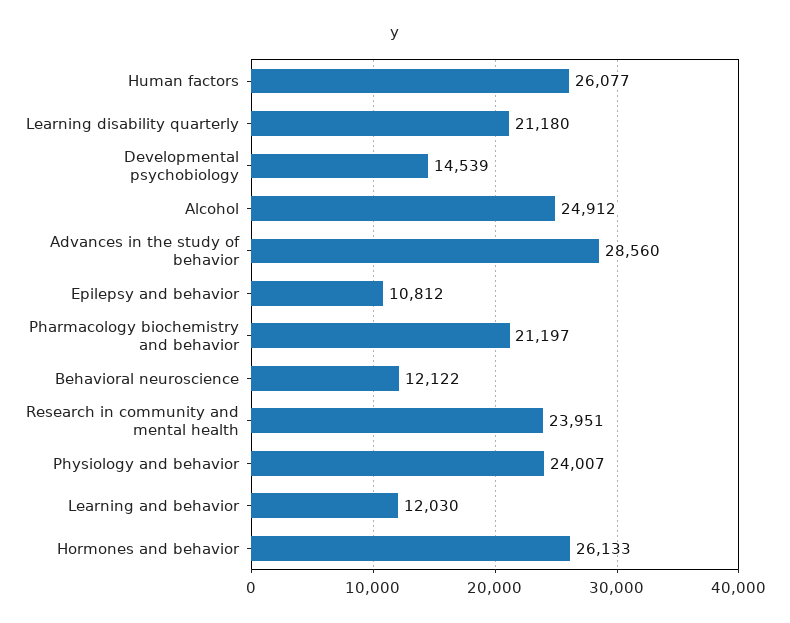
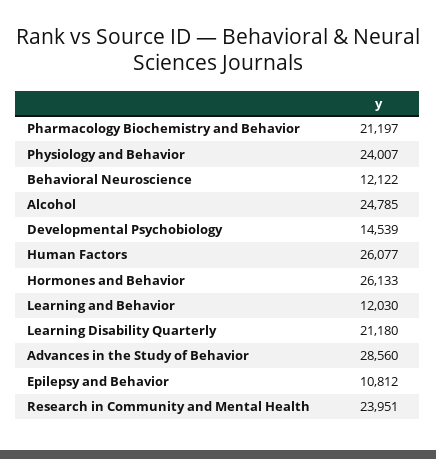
Alcohol: 24912 -> 24785

